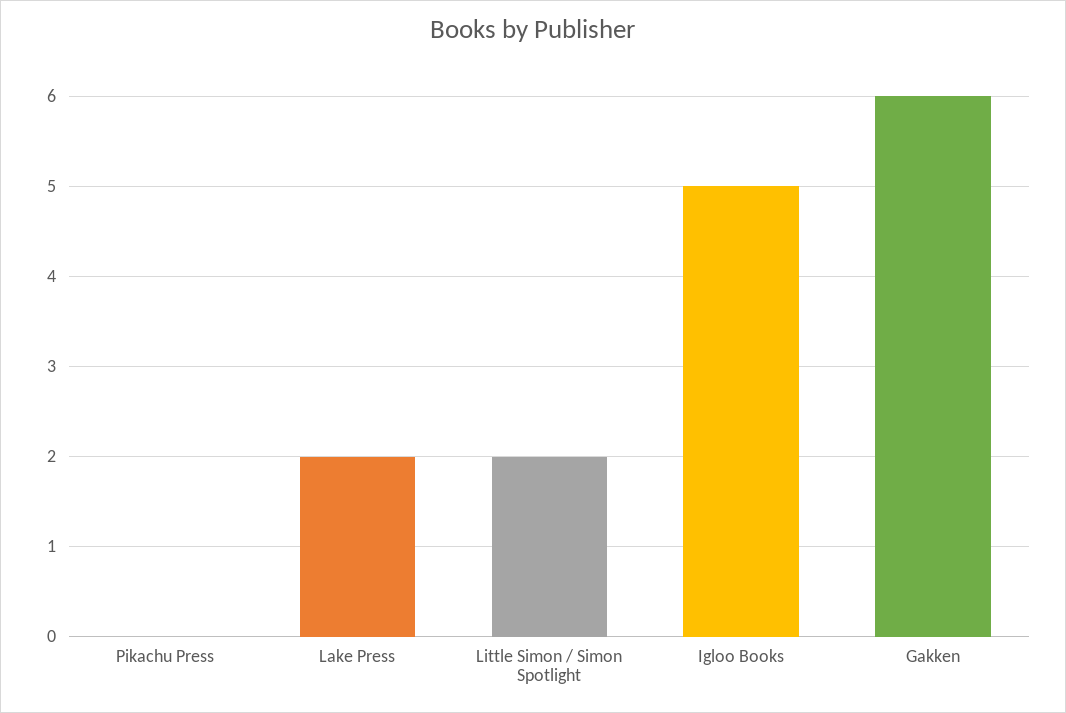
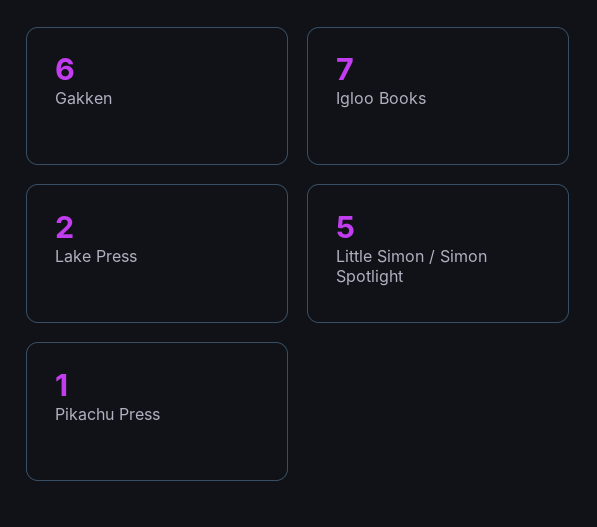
Pikachu Press: 0 -> 1
Little Simon / Simon Spotlight: 2 -> 5
Igloo Books: 5 -> 7

